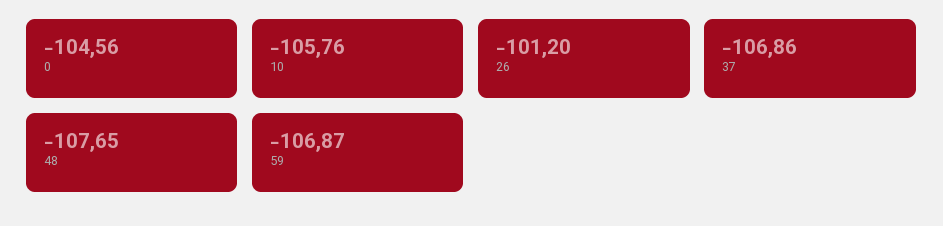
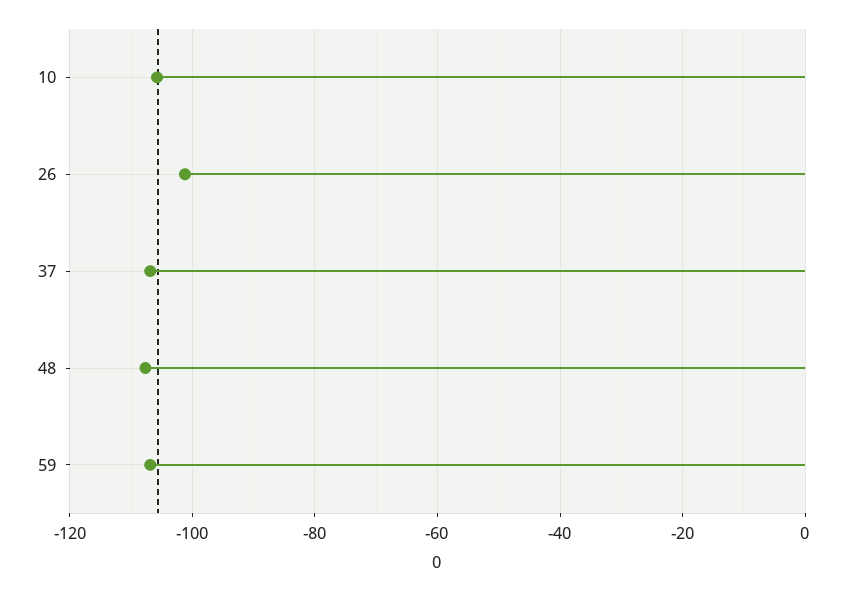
0: -104.56 -> none

